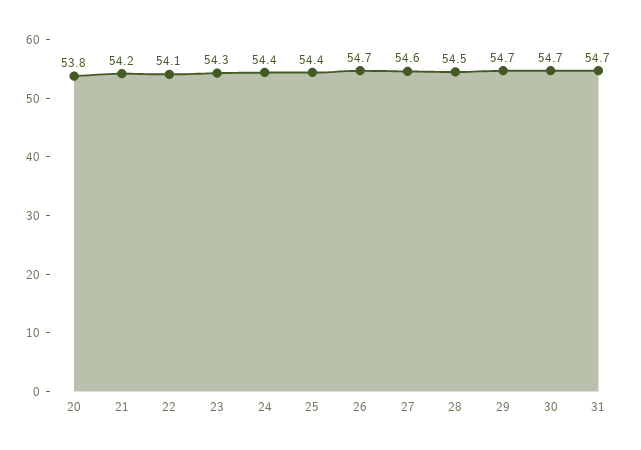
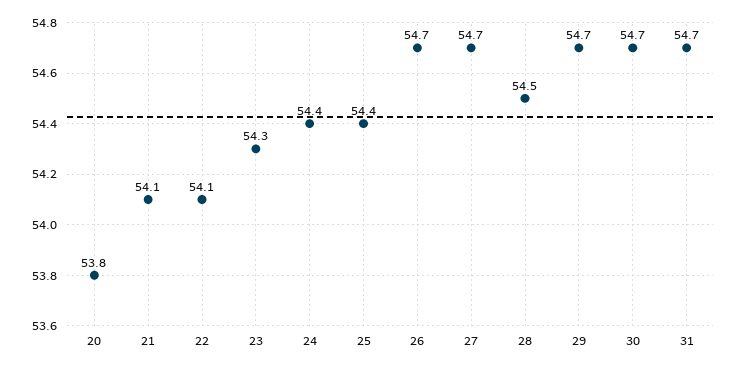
21: 54.2 -> 54.1
27: 54.6 -> 54.7

